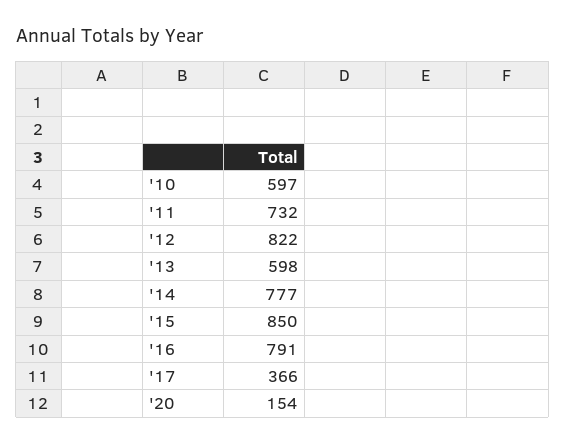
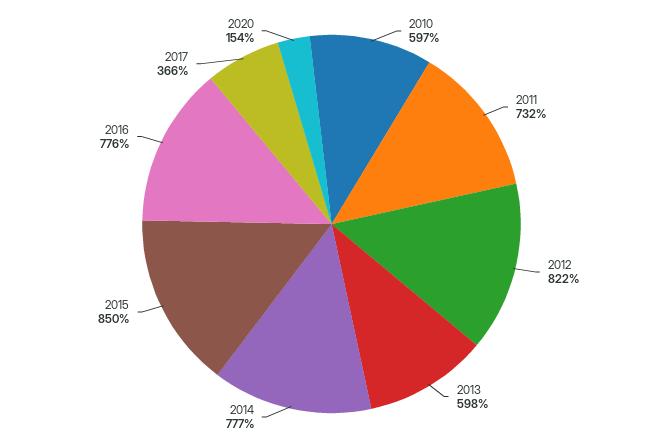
'16: 791 -> 776

